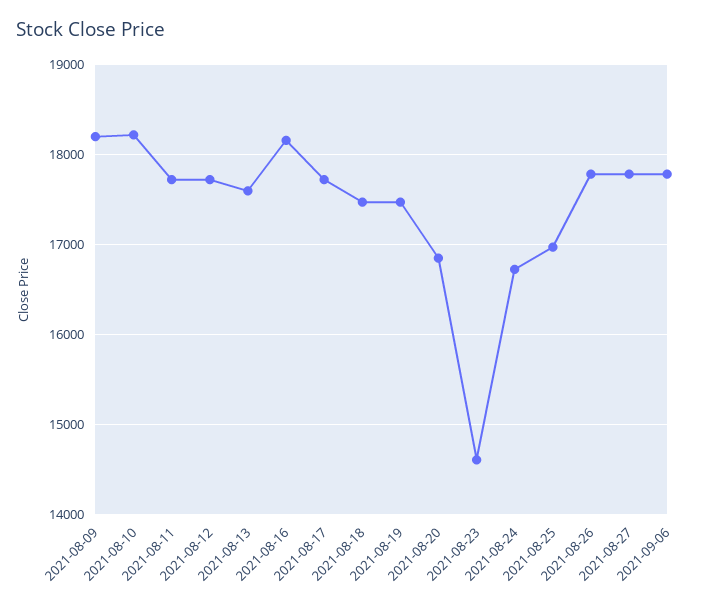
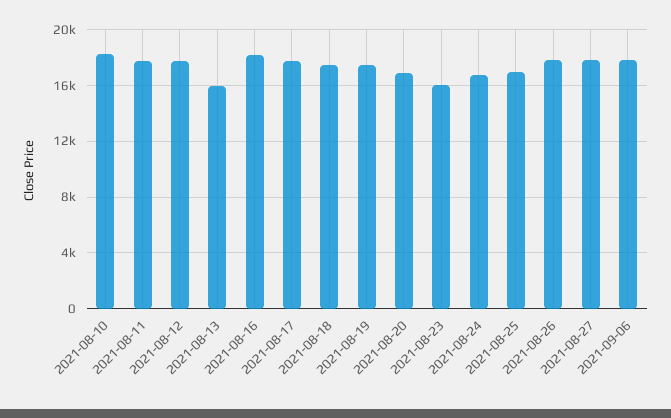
2021-08-09: 18200 -> none
2021-08-13: 17600 -> 16000
2021-08-23: 14600 -> 16000

